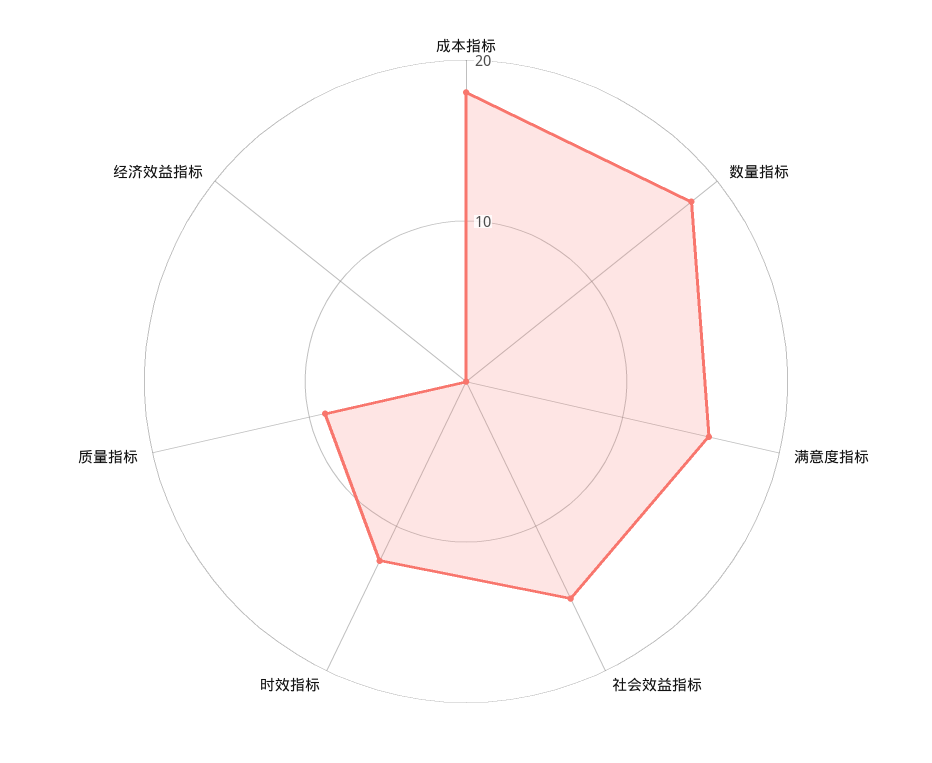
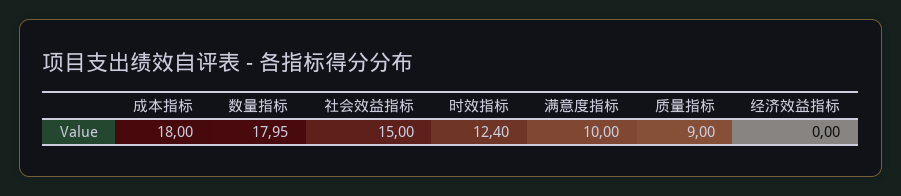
满意度指标: 16 -> 10

